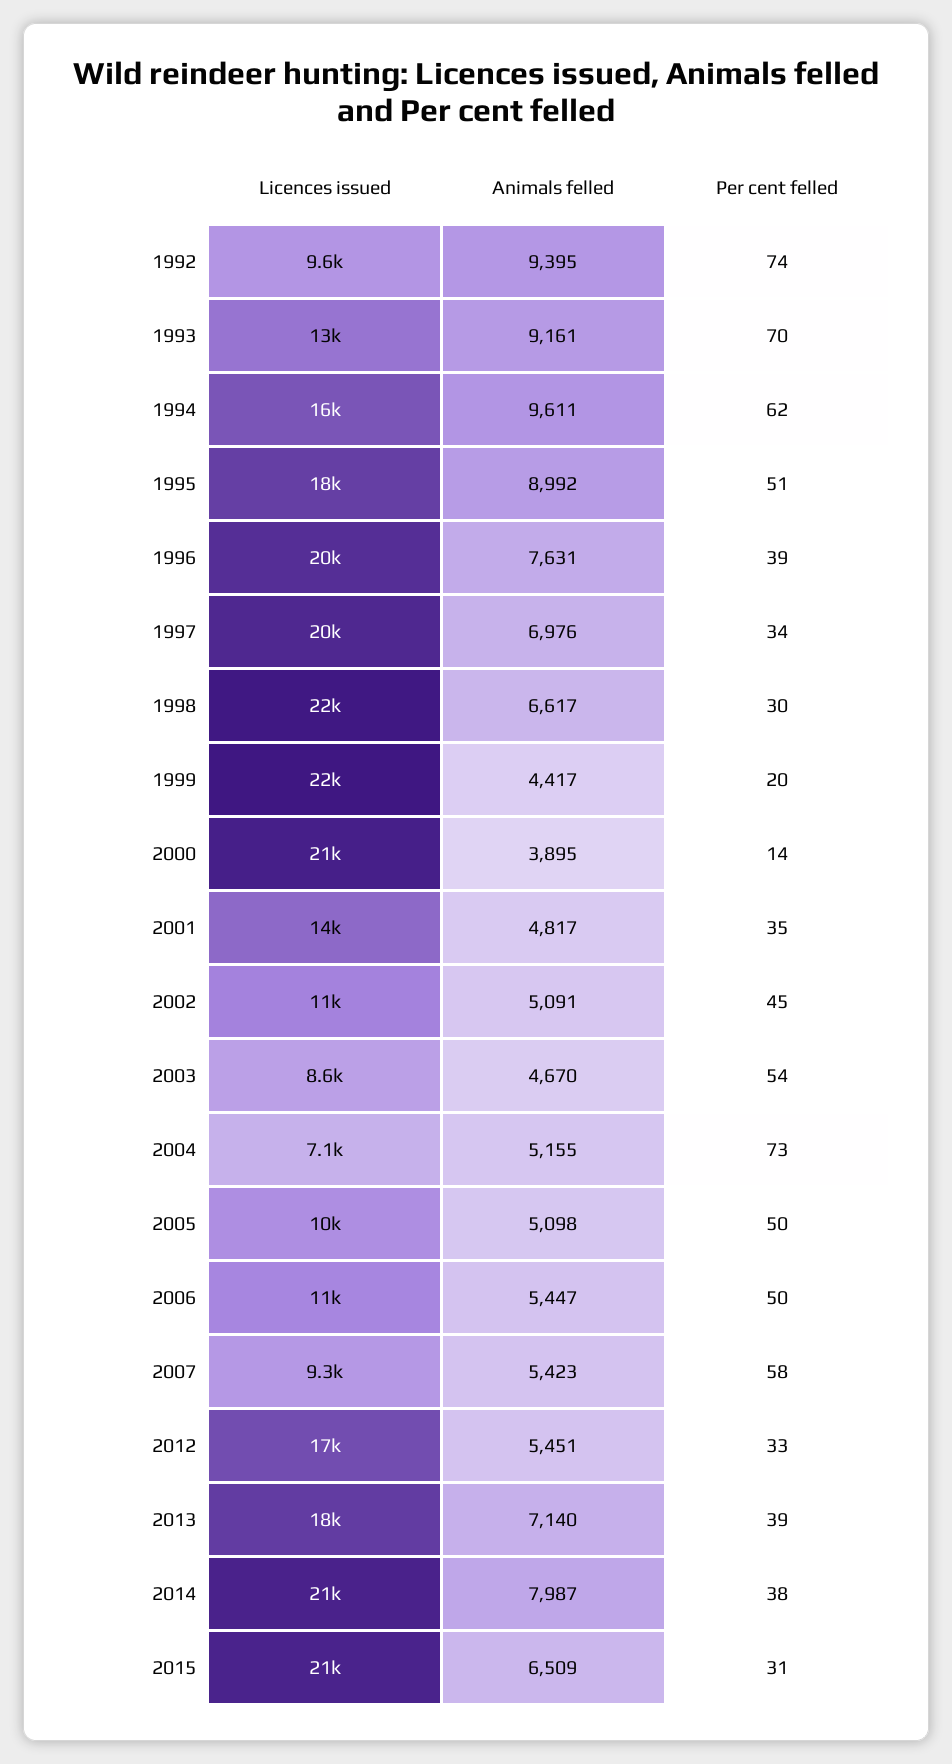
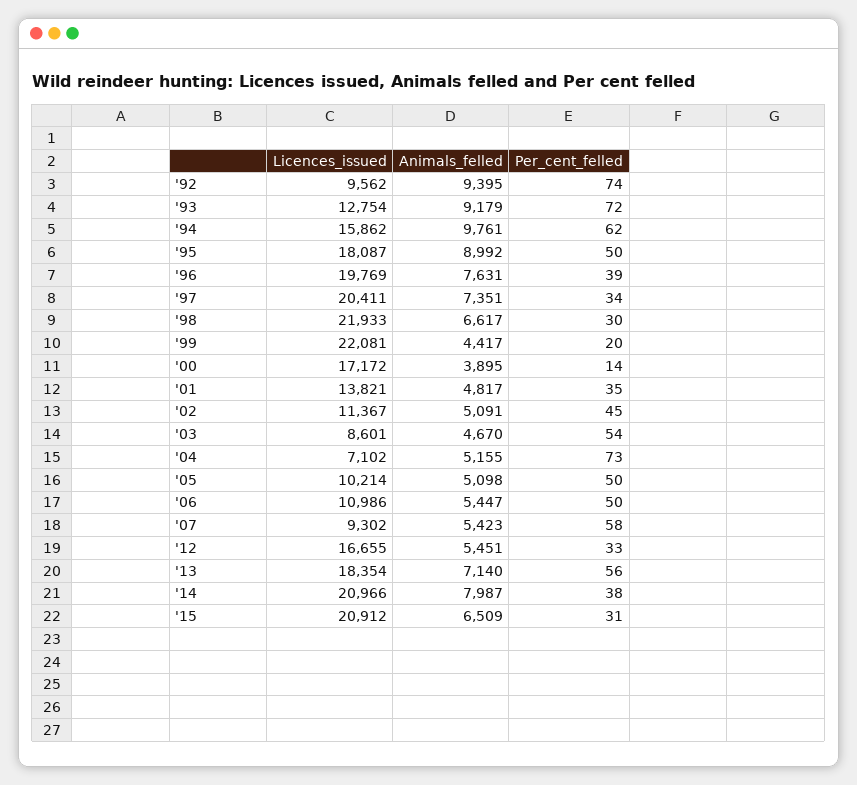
Animals felled, 1993: 9161 -> 9179
Per cent felled, 1993: 70 -> 72
Animals felled, 1994: 9611 -> 9761
Per cent felled, 1995: 51 -> 50
Animals felled, 1997: 6976 -> 7351
Licences issued, 2000: 21000 -> 17172
Per cent felled, 2013: 39 -> 56

